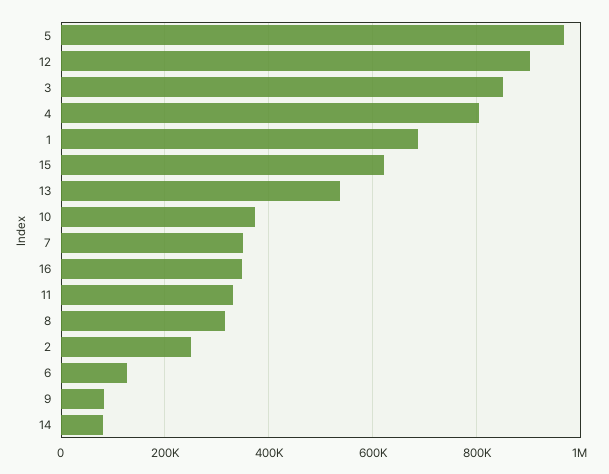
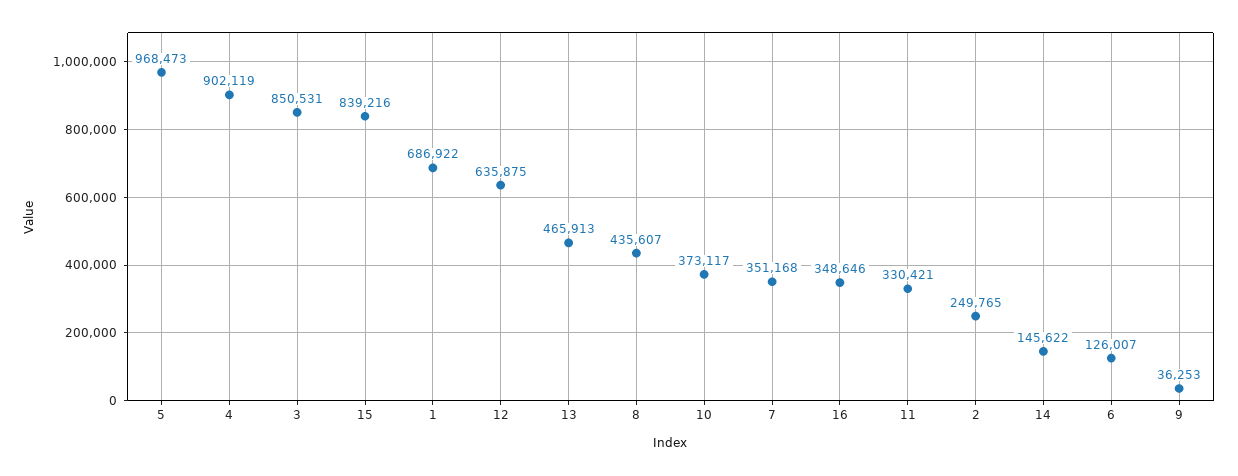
12: 900000 -> 635875
4: 800000 -> 902119
15: 620000 -> 839216
13: 540000 -> 465913
8: 320000 -> 435607
9: 80000 -> 36253
14: 80000 -> 145622

